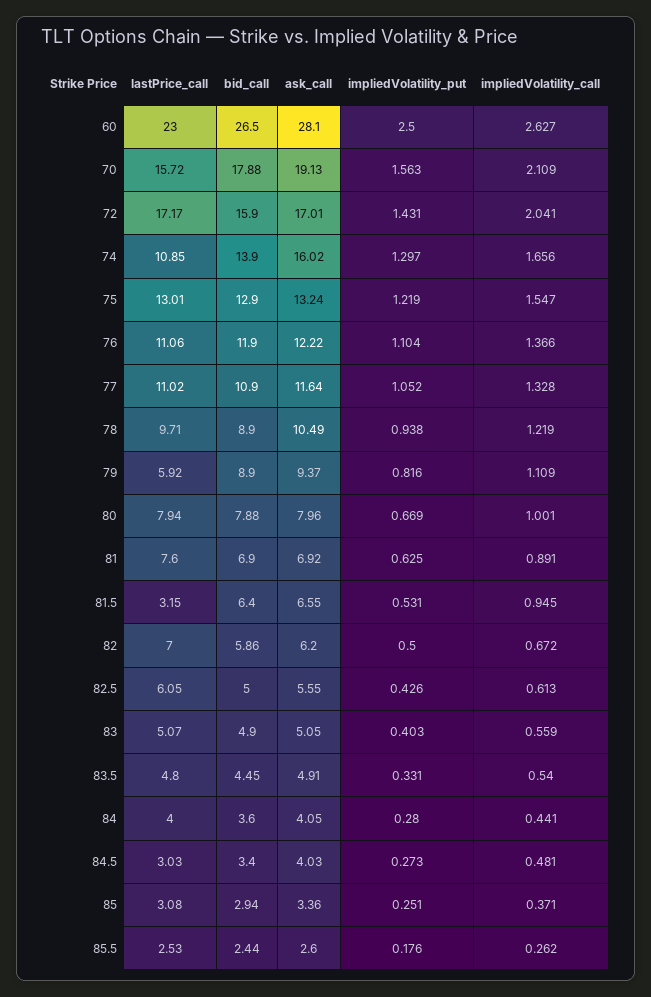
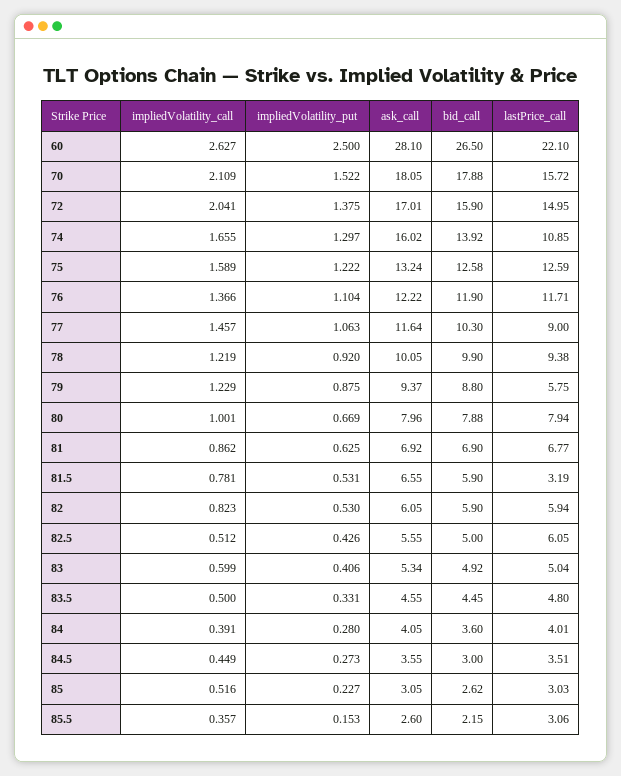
lastPrice_call, 60: 23 -> 22.1
ask_call, 70: 19.13 -> 18.05
impliedVolatility_put, 70: 1.563 -> 1.522
lastPrice_call, 72: 17.17 -> 14.95
impliedVolatility_put, 72: 1.431 -> 1.375
bid_call, 74: 13.9 -> 13.92
impliedVolatility_call, 74: 1.656 -> 1.655
lastPrice_call, 75: 13.01 -> 12.59
bid_call, 75: 12.9 -> 12.58
impliedVolatility_put, 75: 1.219 -> 1.222
impliedVolatility_call, 75: 1.547 -> 1.589
lastPrice_call, 76: 11.06 -> 11.71
lastPrice_call, 77: 11.02 -> 9
bid_call, 77: 10.9 -> 10.3
impliedVolatility_put, 77: 1.052 -> 1.063
impliedVolatility_call, 77: 1.328 -> 1.457
lastPrice_call, 78: 9.71 -> 9.38
bid_call, 78: 8.9 -> 9.9
ask_call, 78: 10.49 -> 10.05
impliedVolatility_put, 78: 0.938 -> 0.92
lastPrice_call, 79: 5.92 -> 5.75
bid_call, 79: 8.9 -> 8.8
impliedVolatility_put, 79: 0.816 -> 0.875
impliedVolatility_call, 79: 1.109 -> 1.229
lastPrice_call, 81: 7.6 -> 6.77
impliedVolatility_call, 81: 0.891 -> 0.862
lastPrice_call, 81.5: 3.15 -> 3.19
bid_call, 81.5: 6.4 -> 5.9
impliedVolatility_call, 81.5: 0.945 -> 0.781
lastPrice_call, 82: 7 -> 5.94
bid_call, 82: 5.86 -> 5.9
ask_call, 82: 6.2 -> 6.05
impliedVolatility_put, 82: 0.5 -> 0.53
impliedVolatility_call, 82: 0.672 -> 0.823
impliedVolatility_call, 82.5: 0.613 -> 0.512
lastPrice_call, 83: 5.07 -> 5.04
bid_call, 83: 4.9 -> 4.92
ask_call, 83: 5.05 -> 5.34
impliedVolatility_put, 83: 0.403 -> 0.406
impliedVolatility_call, 83: 0.559 -> 0.599
ask_call, 83.5: 4.91 -> 4.55
impliedVolatility_call, 83.5: 0.54 -> 0.5
lastPrice_call, 84: 4 -> 4.01
impliedVolatility_call, 84: 0.441 -> 0.391
lastPrice_call, 84.5: 3.03 -> 3.51
bid_call, 84.5: 3.4 -> 3
ask_call, 84.5: 4.03 -> 3.55
impliedVolatility_call, 84.5: 0.481 -> 0.449
lastPrice_call, 85: 3.08 -> 3.03
bid_call, 85: 2.94 -> 2.62
ask_call, 85: 3.36 -> 3.05
impliedVolatility_put, 85: 0.251 -> 0.227
impliedVolatility_call, 85: 0.371 -> 0.516
lastPrice_call, 85.5: 2.53 -> 3.06
bid_call, 85.5: 2.44 -> 2.15
impliedVolatility_put, 85.5: 0.176 -> 0.153
impliedVolatility_call, 85.5: 0.262 -> 0.357

